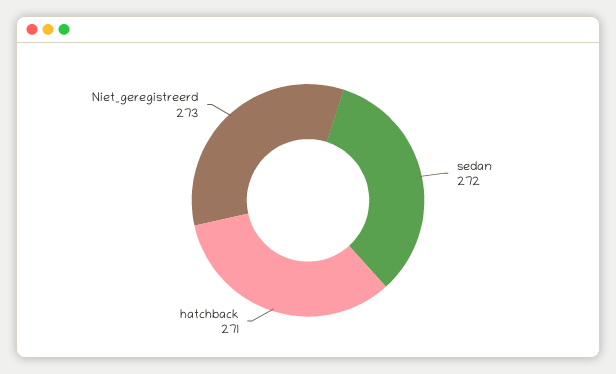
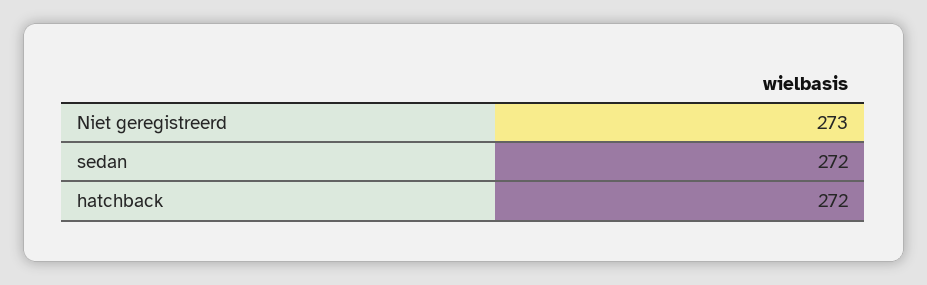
hatchback: 271 -> 272

